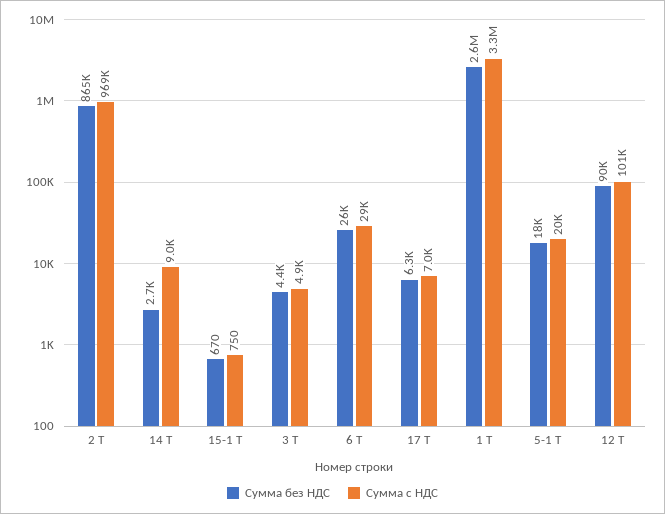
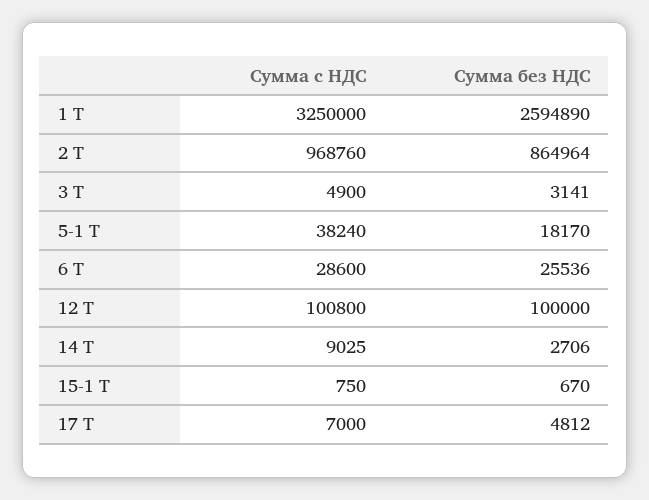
Сумма без НДС, 3 Т: 4400 -> 3141
Сумма без НДС, 17 Т: 6300 -> 4812
Сумма с НДС, 5-1 Т: 20000 -> 38240
Сумма без НДС, 12 Т: 90000 -> 100000

